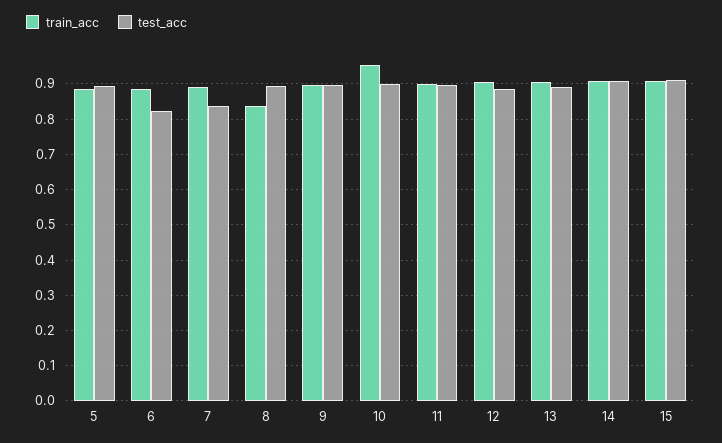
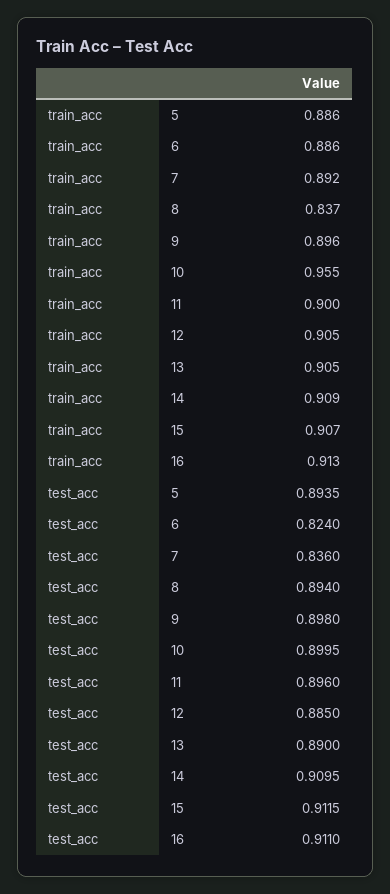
train_acc, 16: none -> 0.913
test_acc, 16: none -> 0.911

